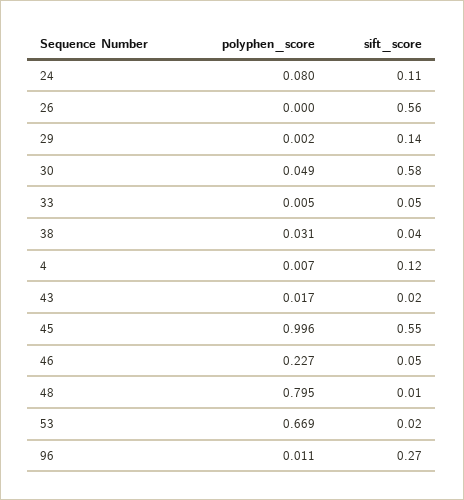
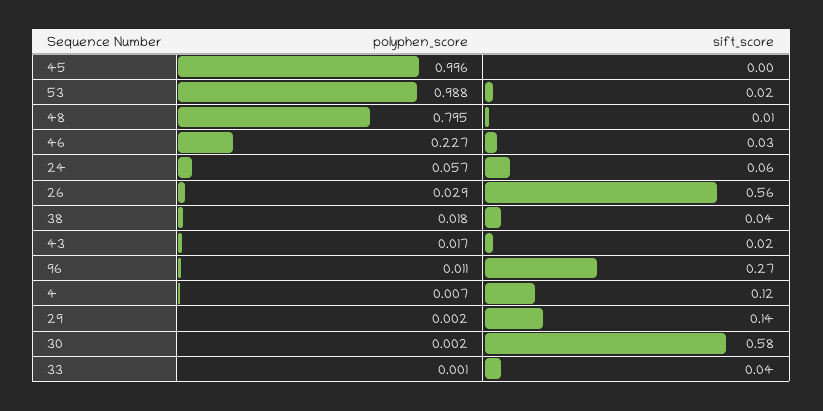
polyphen_score, 24: 0.08 -> 0.057
sift_score, 24: 0.11 -> 0.06
polyphen_score, 26: 0 -> 0.029
polyphen_score, 30: 0.049 -> 0.002
polyphen_score, 33: 0.005 -> 0.001
sift_score, 33: 0.05 -> 0.04
polyphen_score, 38: 0.031 -> 0.018
sift_score, 45: 0.55 -> 0
sift_score, 46: 0.05 -> 0.03
polyphen_score, 53: 0.669 -> 0.988

